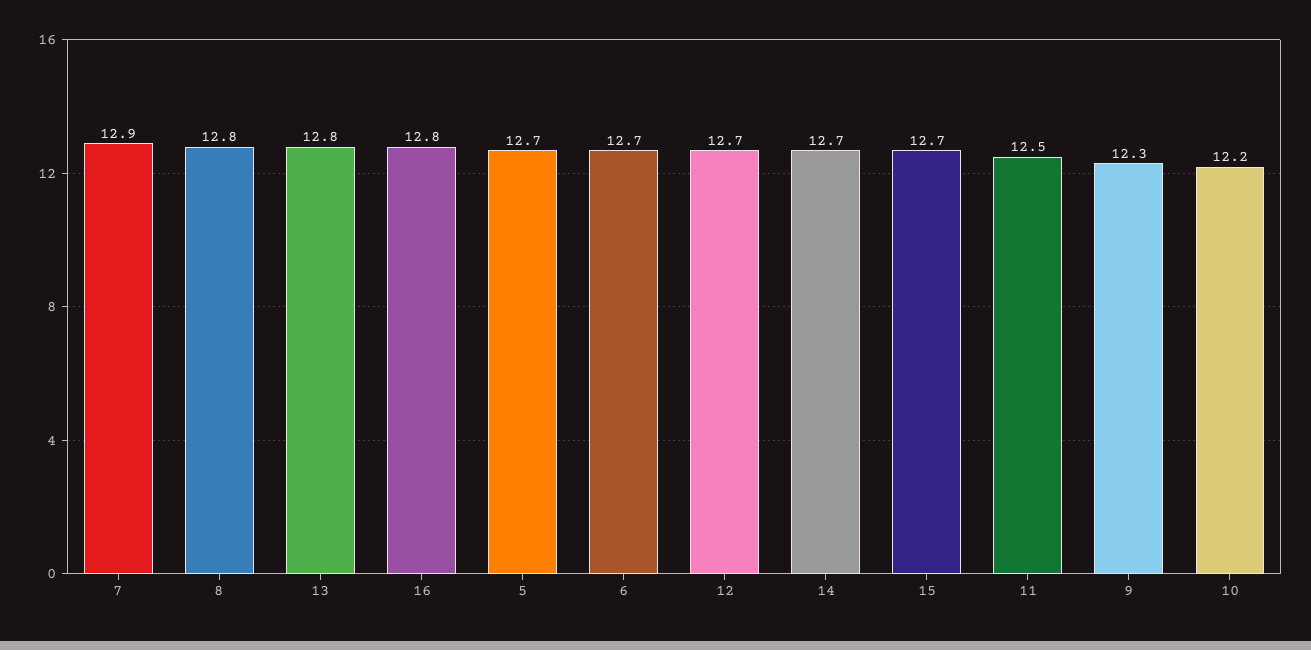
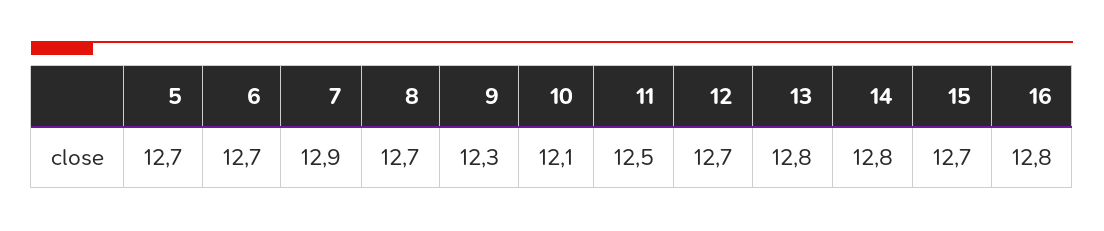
8: 12.8 -> 12.7
14: 12.7 -> 12.8
10: 12.2 -> 12.1

